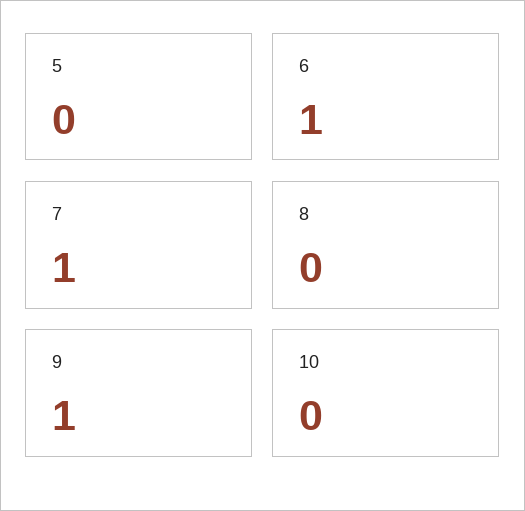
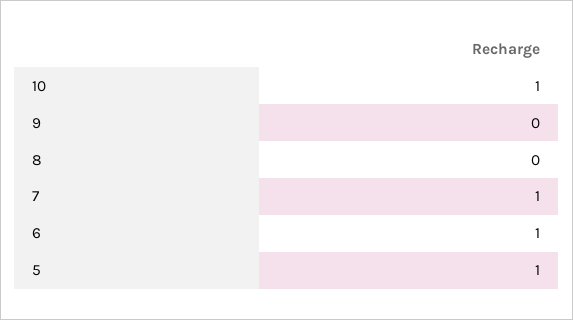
5: 0 -> 1
9: 1 -> 0
10: 0 -> 1

